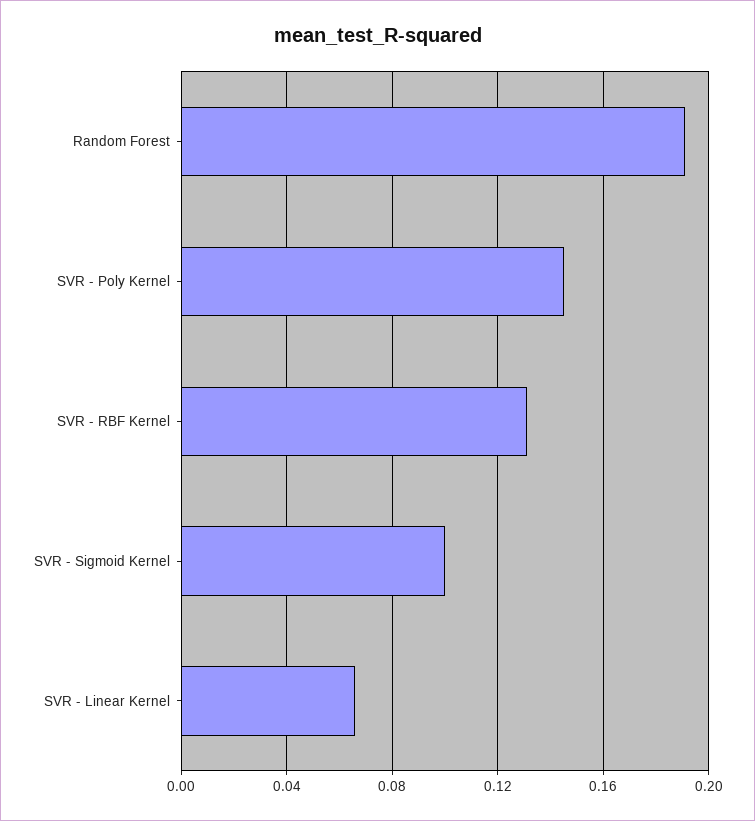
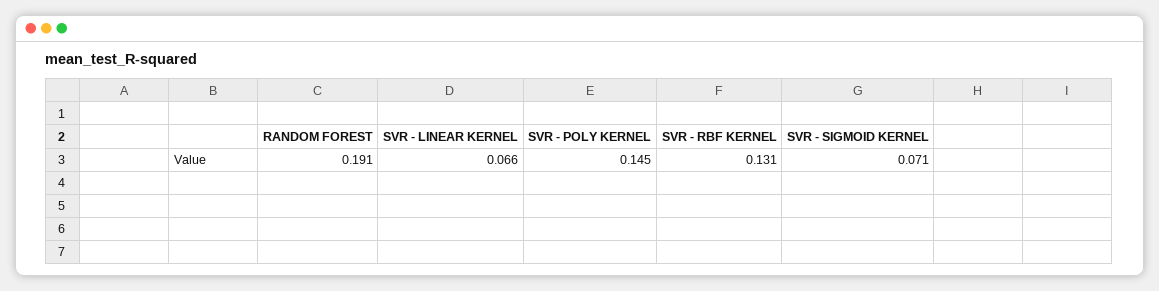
SVR - Sigmoid Kernel: 0.1 -> 0.071

